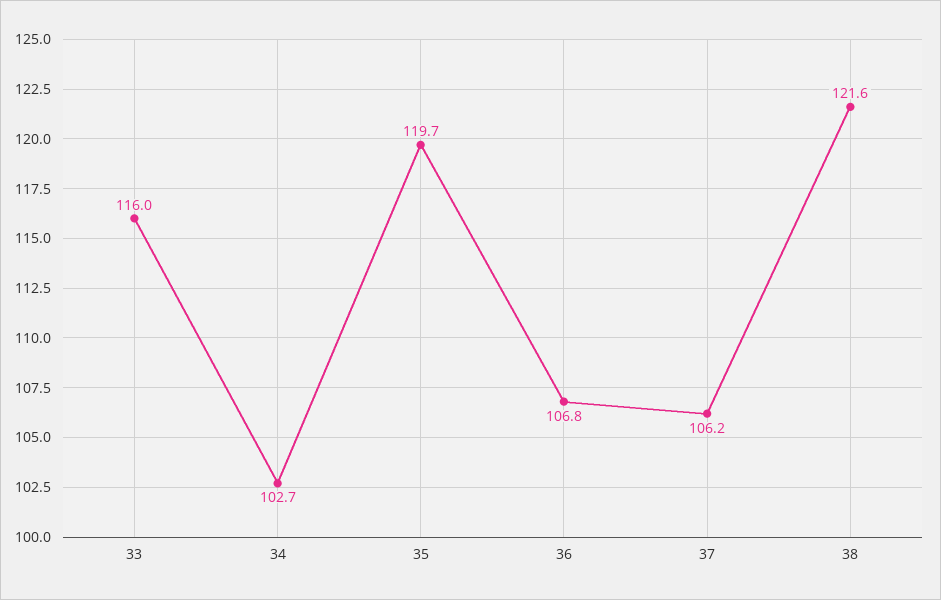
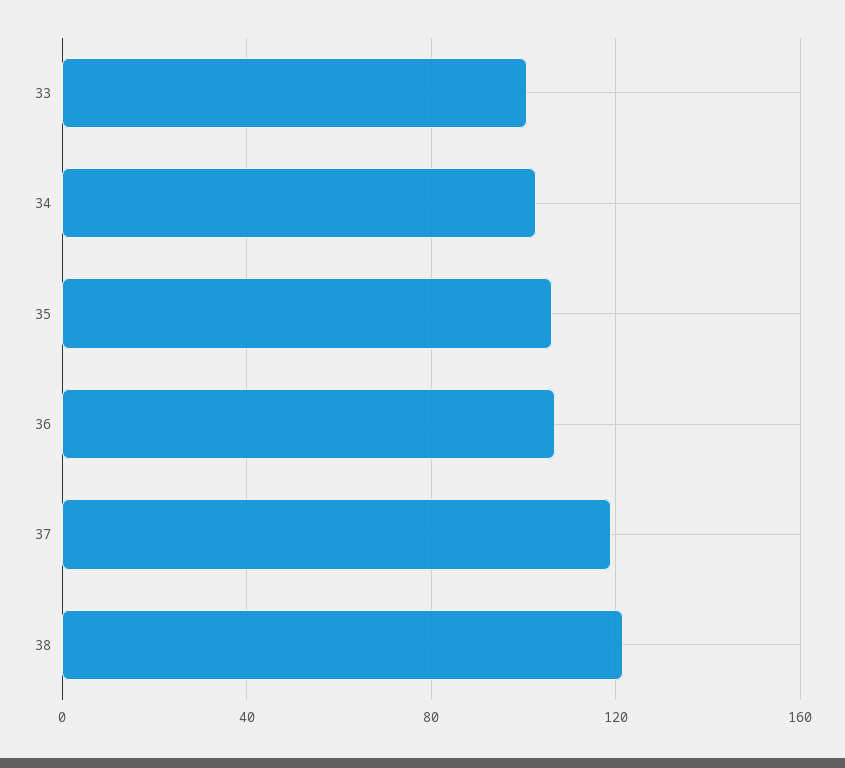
33: 116 -> 100
35: 119.7 -> 105
37: 106.2 -> 120

